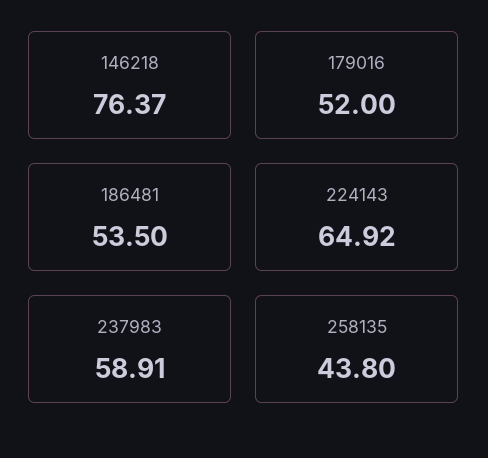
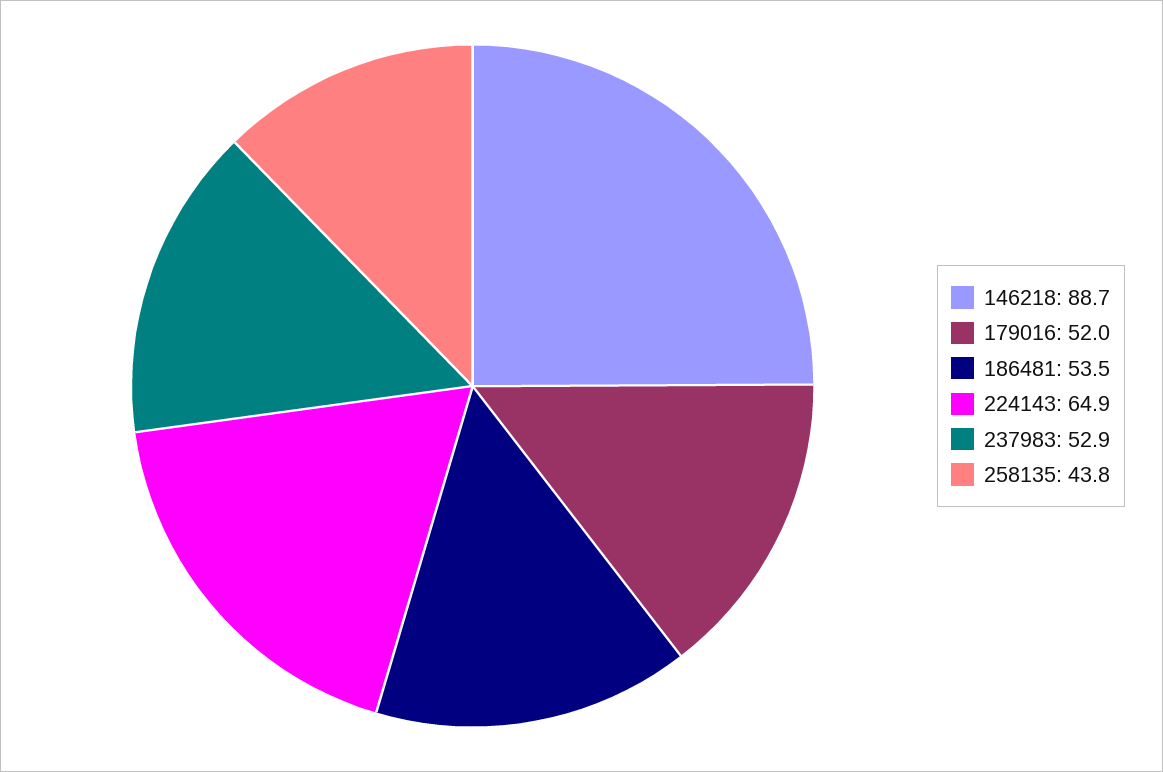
146218: 76.37 -> 88.7
237983: 58.91 -> 52.9

